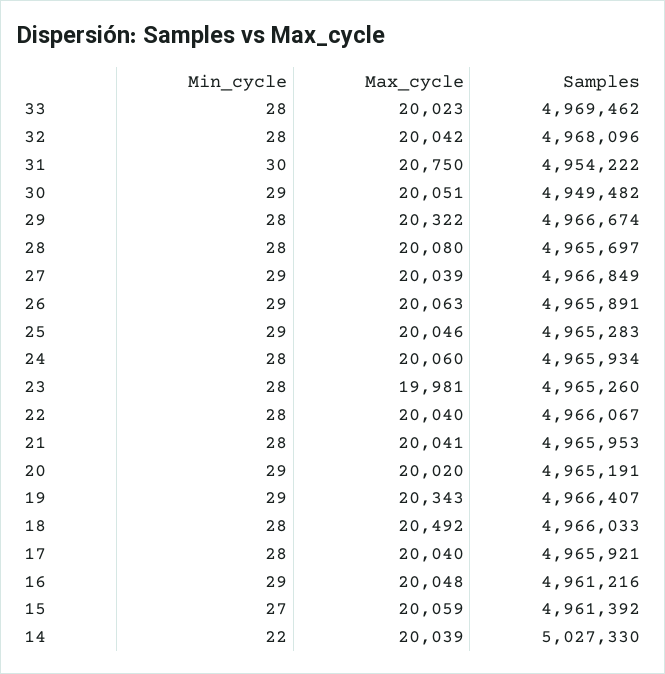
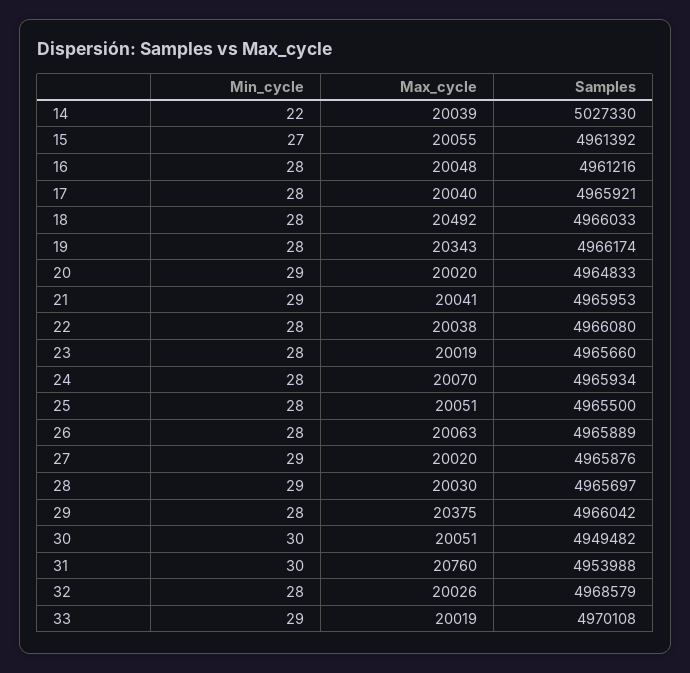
Min_cycle, 33: 28 -> 29
Max_cycle, 33: 20023 -> 20019
Samples, 33: 4969462 -> 4970108
Max_cycle, 32: 20042 -> 20026
Samples, 32: 4968096 -> 4968579
Max_cycle, 31: 20750 -> 20760
Samples, 31: 4954222 -> 4953988
Min_cycle, 30: 29 -> 30
Max_cycle, 29: 20322 -> 20375
Samples, 29: 4966674 -> 4966042
Min_cycle, 28: 28 -> 29
Max_cycle, 28: 20080 -> 20030
Max_cycle, 27: 20039 -> 20020
Samples, 27: 4966849 -> 4965876
Min_cycle, 26: 29 -> 28
Samples, 26: 4965891 -> 4965889
Min_cycle, 25: 29 -> 28
Max_cycle, 25: 20046 -> 20051
Samples, 25: 4965283 -> 4965500
Max_cycle, 24: 20060 -> 20070
Max_cycle, 23: 19981 -> 20019
Samples, 23: 4965260 -> 4965660
Max_cycle, 22: 20040 -> 20038
Samples, 22: 4966067 -> 4966080
Min_cycle, 21: 28 -> 29
Samples, 20: 4965191 -> 4964833
Min_cycle, 19: 29 -> 28
Samples, 19: 4966407 -> 4966174
Min_cycle, 16: 29 -> 28
Max_cycle, 15: 20059 -> 20055

